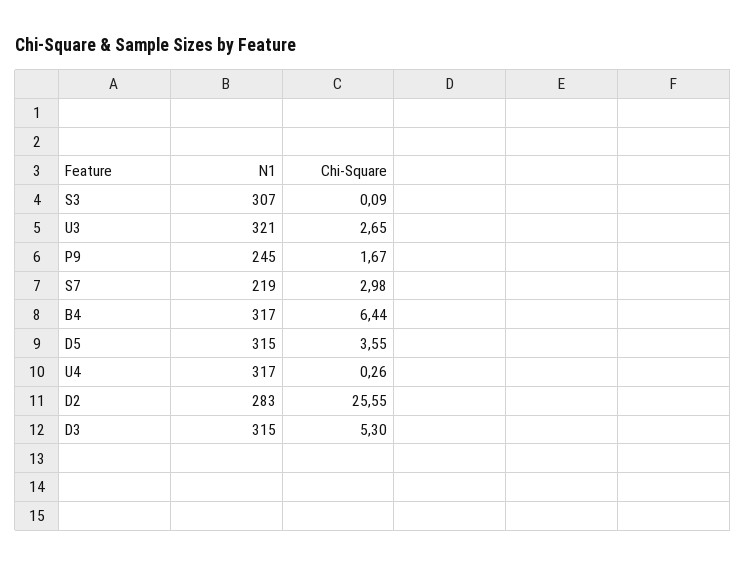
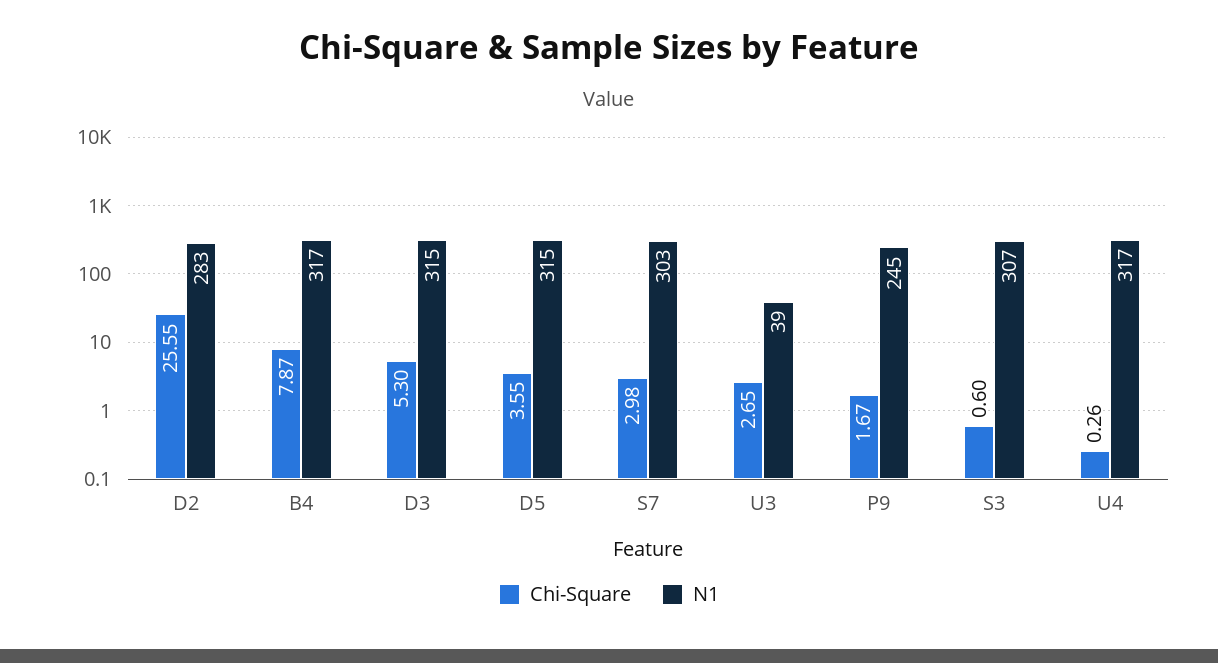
Chi-Square, S3: 0.09 -> 0.6
N1, U3: 321 -> 39
N1, S7: 219 -> 303
Chi-Square, B4: 6.44 -> 7.87

